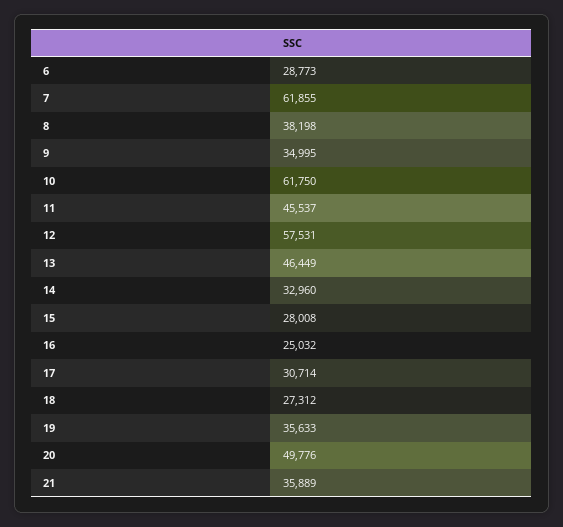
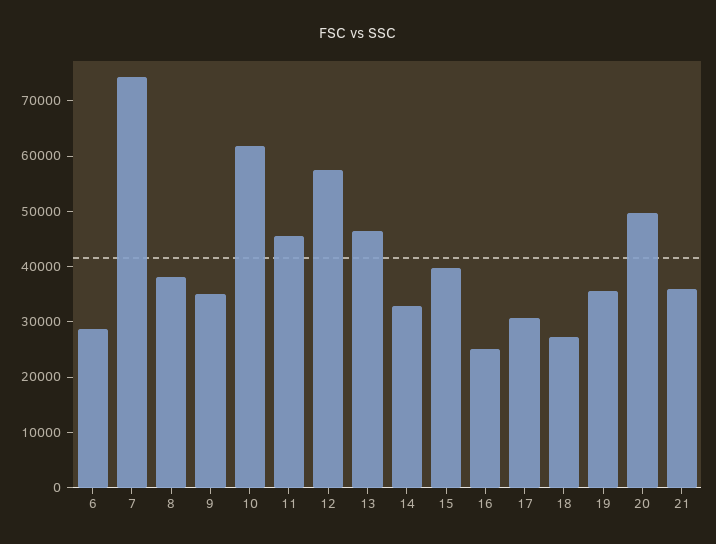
7: 61855 -> 74000
15: 28008 -> 40000

